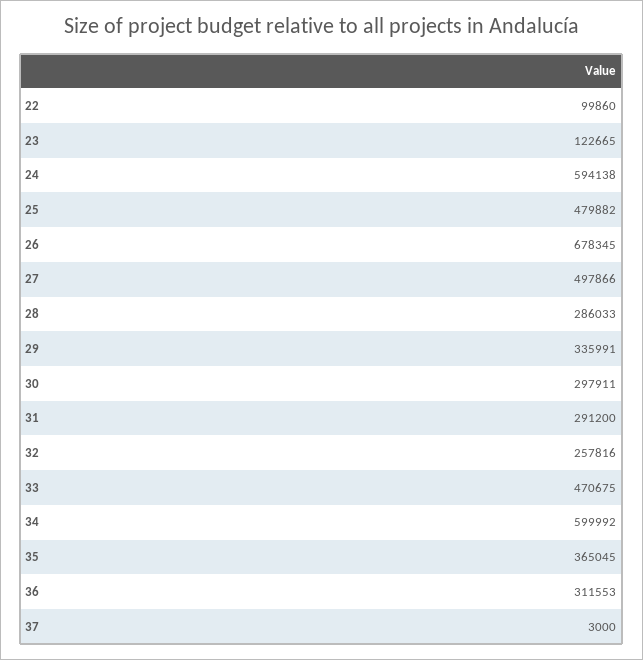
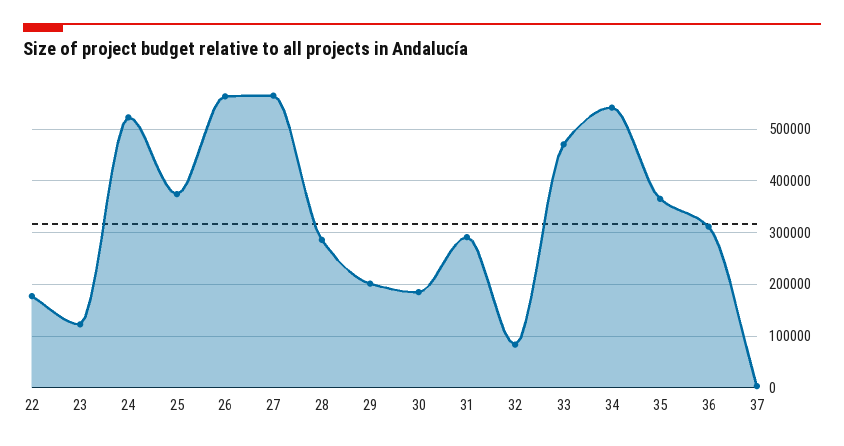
22: 99860 -> 180000
24: 594138 -> 520000
25: 479882 -> 380000
26: 678345 -> 560000
27: 497866 -> 560000
29: 335991 -> 200000
30: 297911 -> 180000
32: 257816 -> 80000
34: 599992 -> 540000

